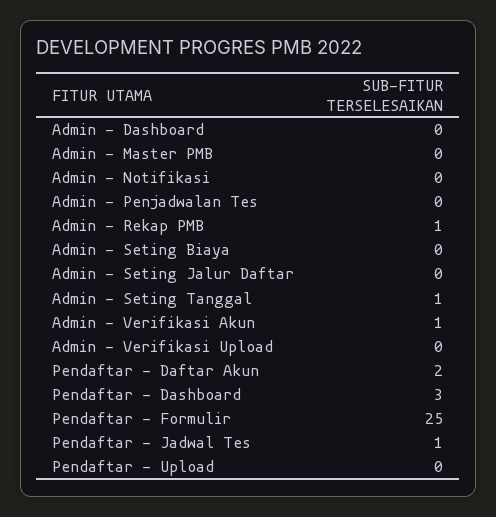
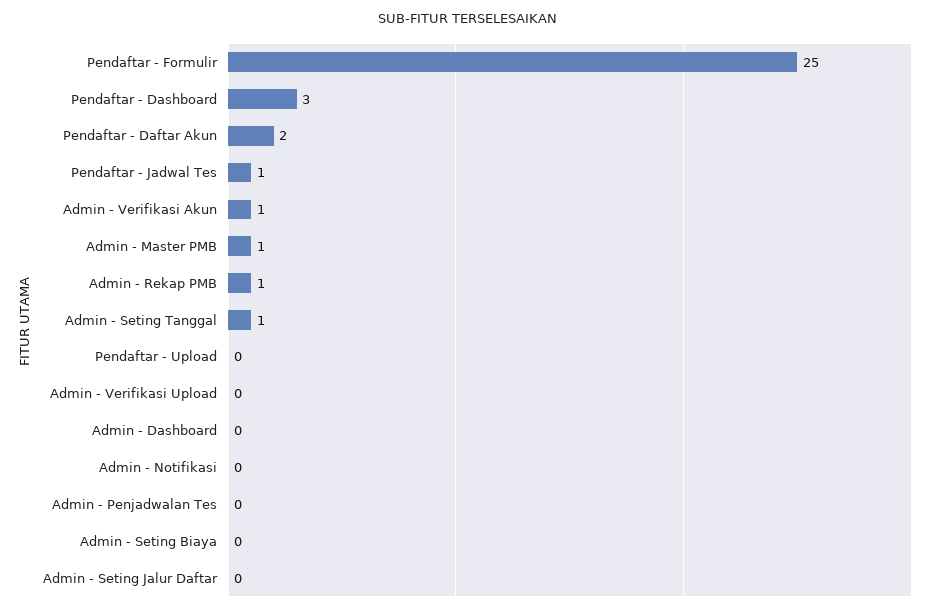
Admin - Master PMB: 0 -> 1

